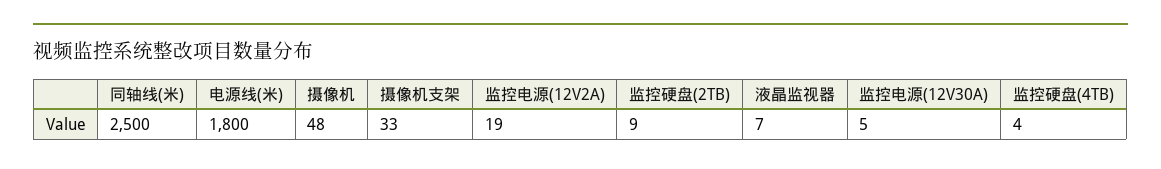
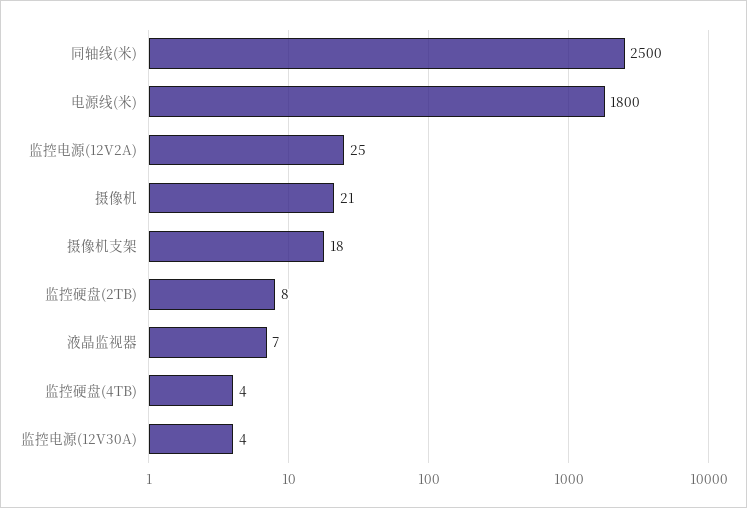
摄像机: 48 -> 21
摄像机支架: 33 -> 18
监控电源(12V2A): 19 -> 25
监控硬盘(2TB): 9 -> 8
监控电源(12V30A): 5 -> 4

